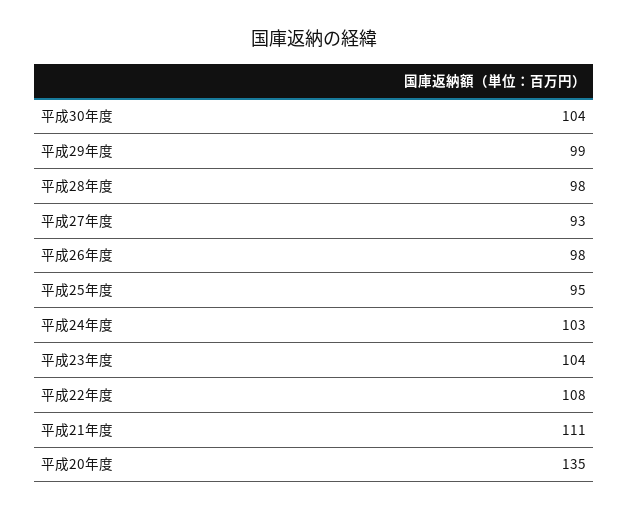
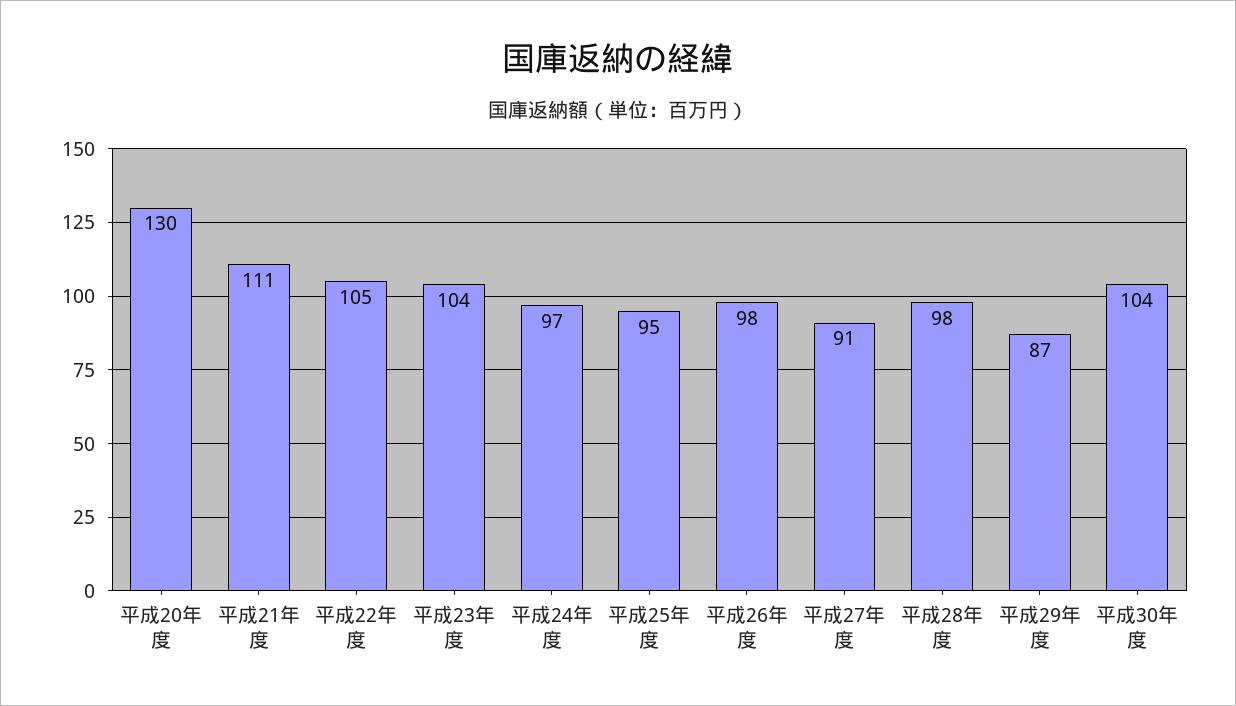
平成29年度: 99 -> 87
平成27年度: 93 -> 91
平成24年度: 103 -> 97
平成22年度: 108 -> 105
平成20年度: 135 -> 130

